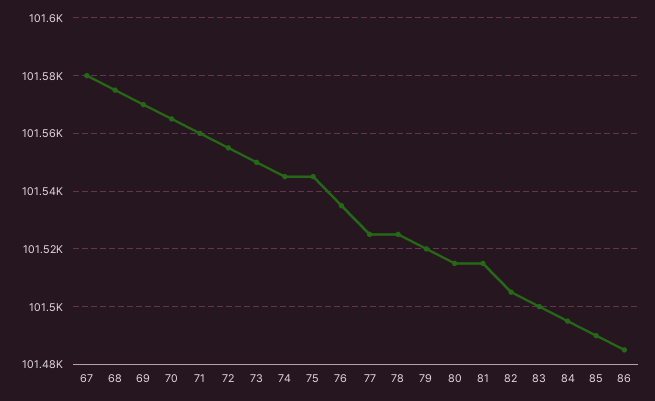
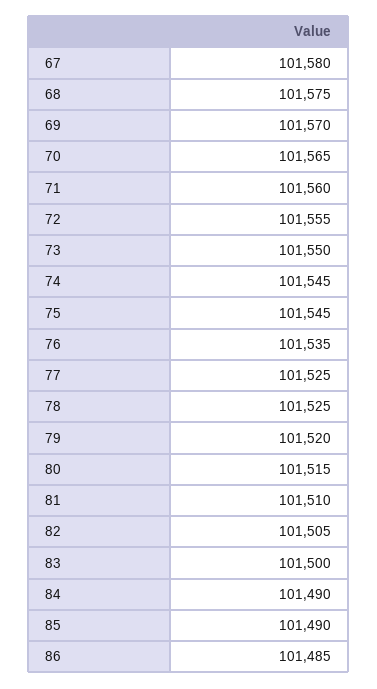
81: 101515 -> 101510
84: 101495 -> 101490

